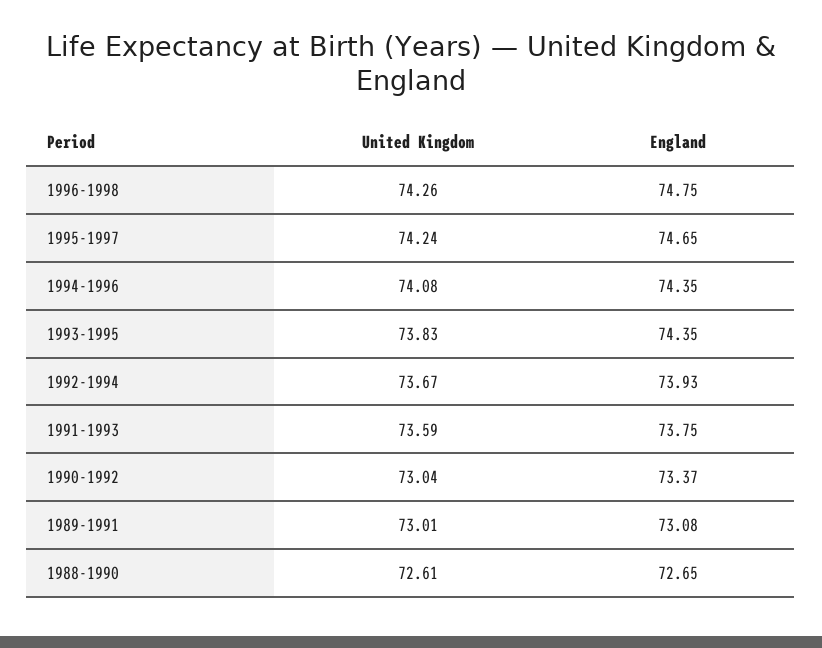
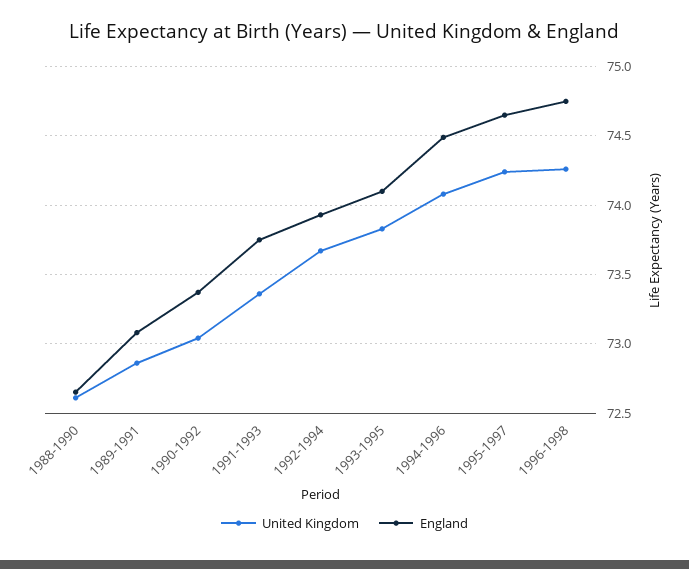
England, 1994-1996: 74.35 -> 74.5
England, 1993-1995: 74.35 -> 74.1
United Kingdom, 1991-1993: 73.59 -> 73.35
United Kingdom, 1989-1991: 73.01 -> 72.85

